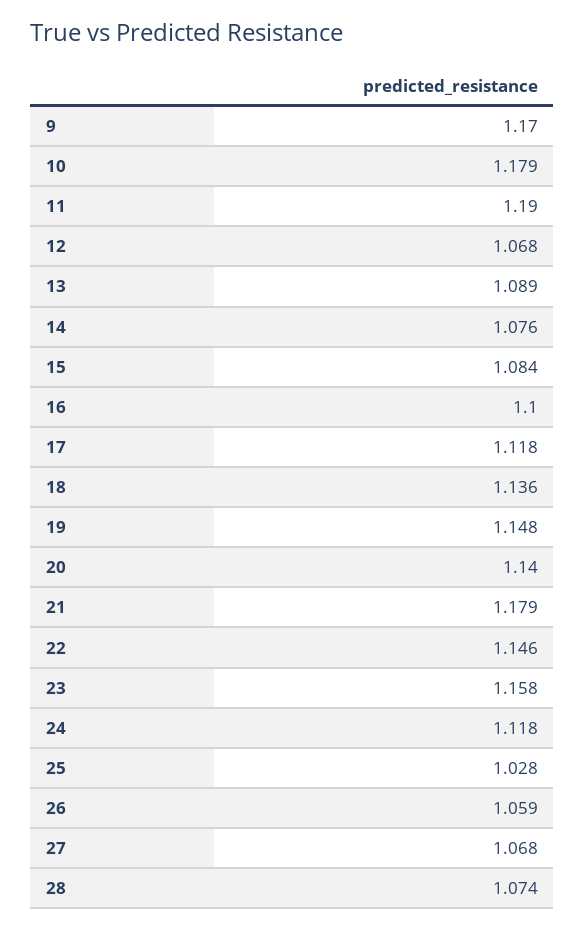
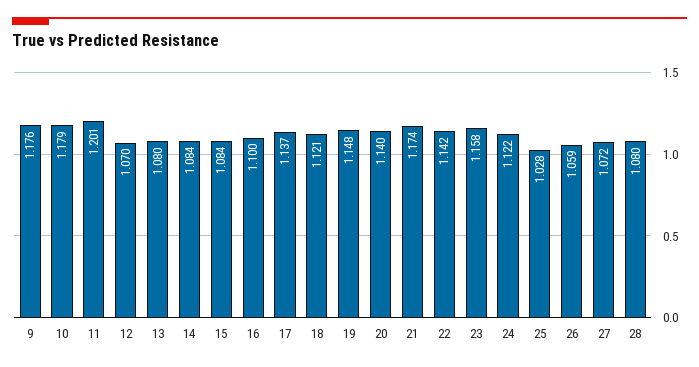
9: 1.17 -> 1.176
11: 1.19 -> 1.201
12: 1.068 -> 1.07
13: 1.089 -> 1.08
14: 1.076 -> 1.084
17: 1.118 -> 1.137
18: 1.136 -> 1.121
21: 1.179 -> 1.174
22: 1.146 -> 1.142
24: 1.118 -> 1.122
27: 1.068 -> 1.072
28: 1.074 -> 1.08

